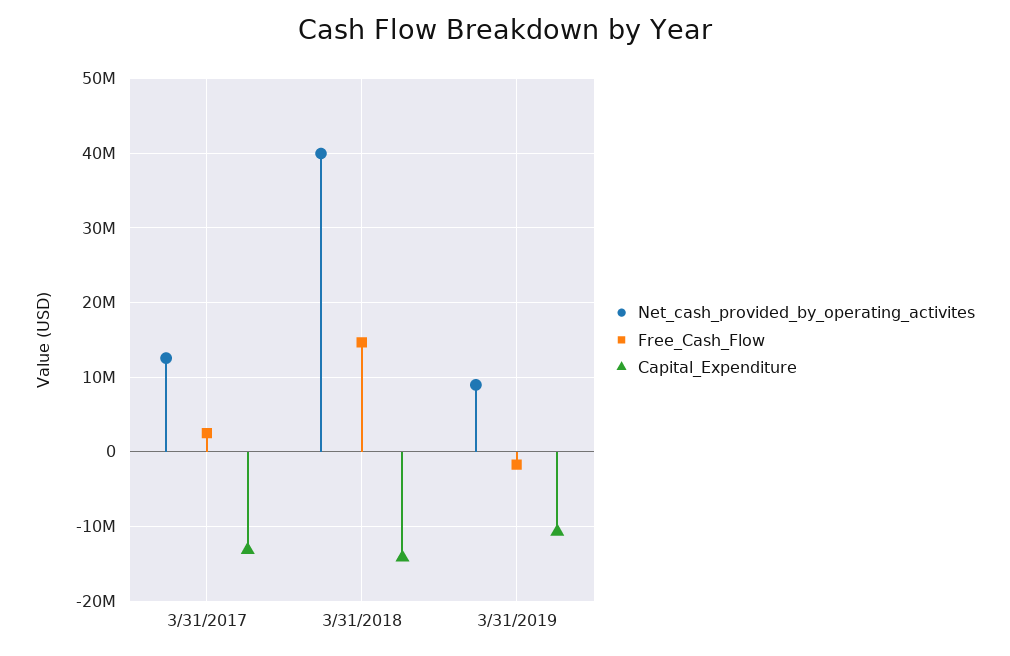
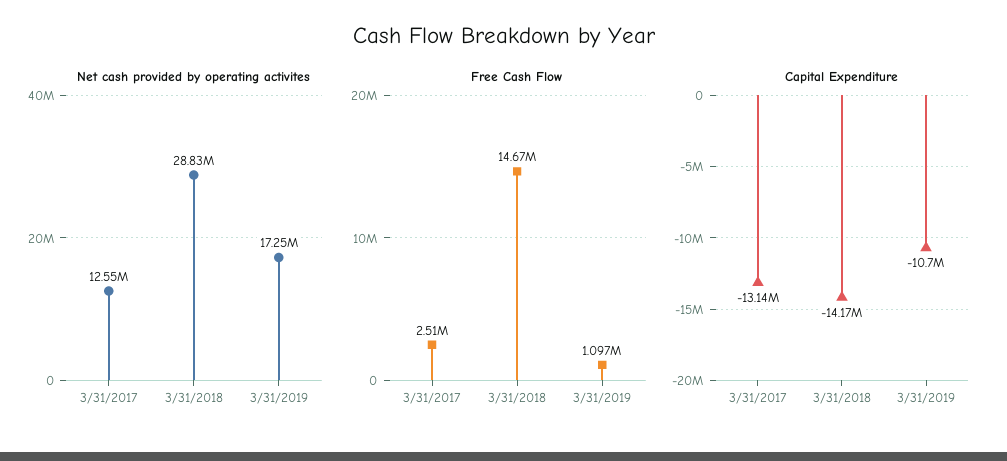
Net_cash_provided_by_operating_activites, 3/31/2018: 40000000 -> 28830000
Net_cash_provided_by_operating_activites, 3/31/2019: 9000000 -> 17250000
Free_Cash_Flow, 3/31/2019: -2000000 -> 1097000

